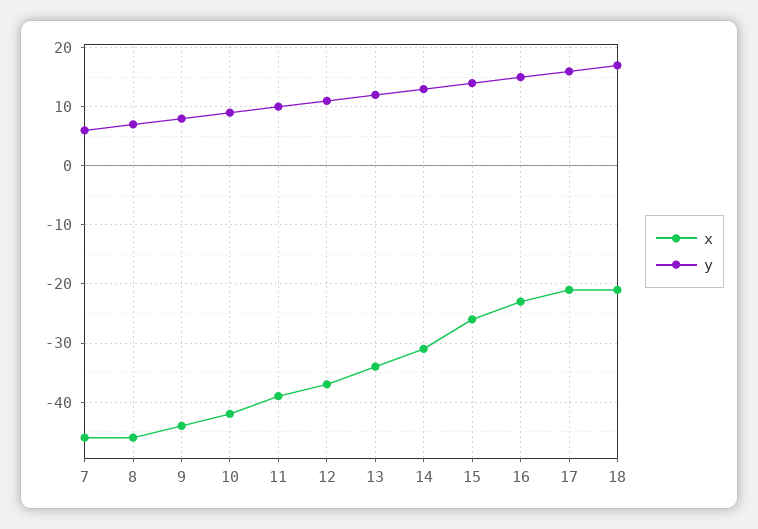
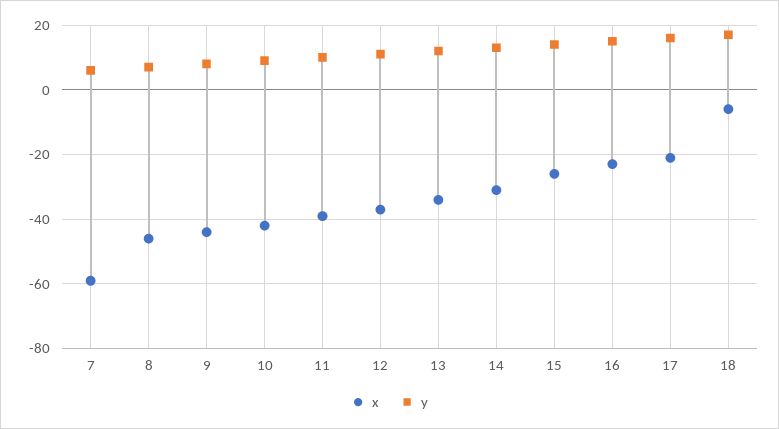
x, 7: -45 -> -60
x, 18: -20 -> -5

